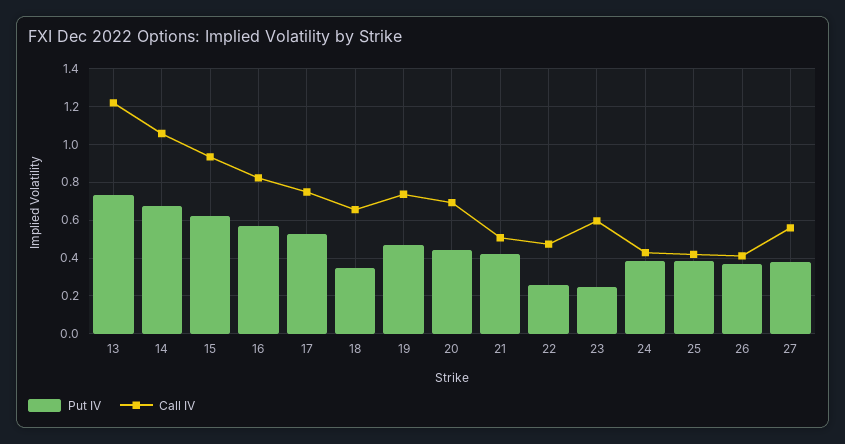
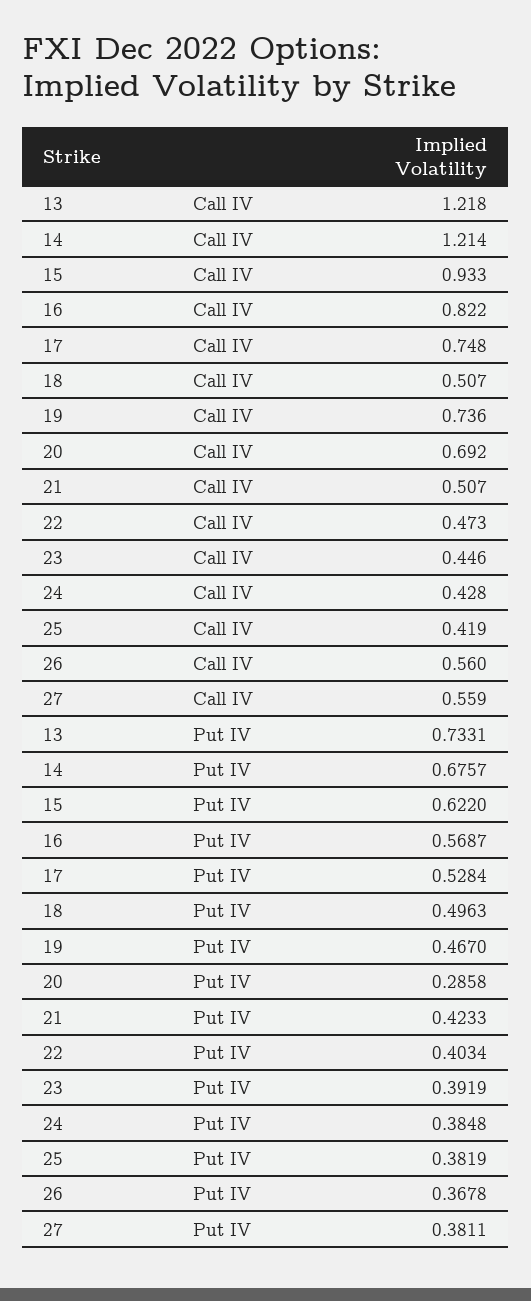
Call IV, 14: 1.05 -> 1.214
Put IV, 18: 0.35 -> 0.4963
Call IV, 18: 0.65 -> 0.507
Put IV, 20: 0.45 -> 0.2858
Put IV, 22: 0.25 -> 0.4034
Put IV, 23: 0.25 -> 0.3919
Call IV, 23: 0.6 -> 0.446
Call IV, 26: 0.4 -> 0.56

